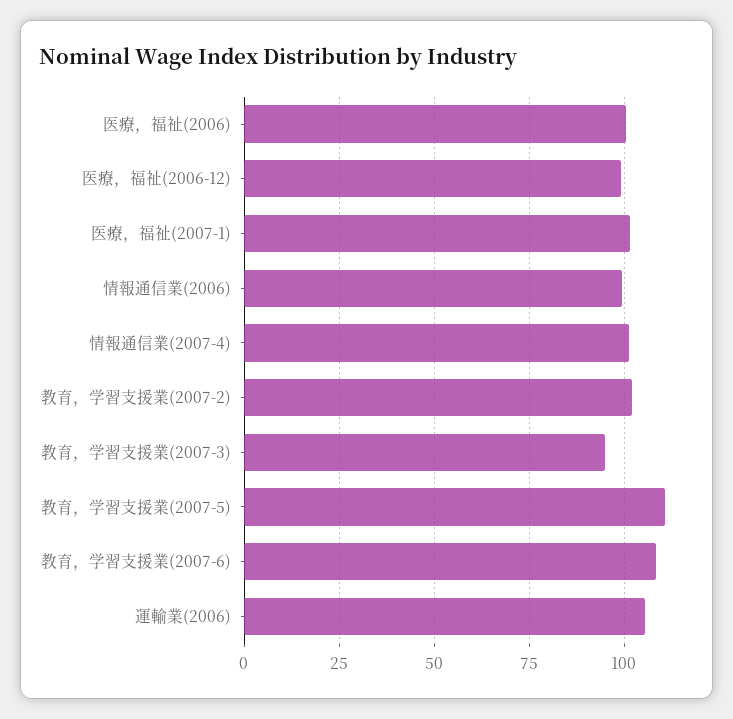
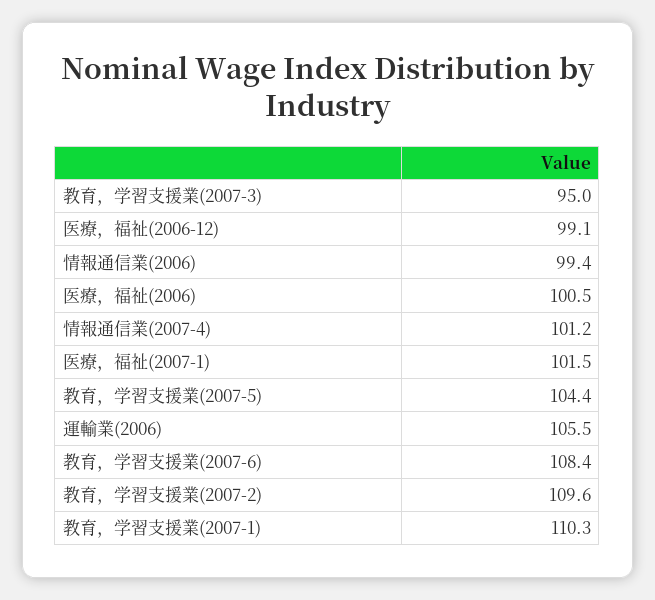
教育，学習支援業(2007-2): 102.5 -> 109.6
教育，学習支援業(2007-5): 110 -> 104.4
教育，学習支援業(2007-1): none -> 110.3

